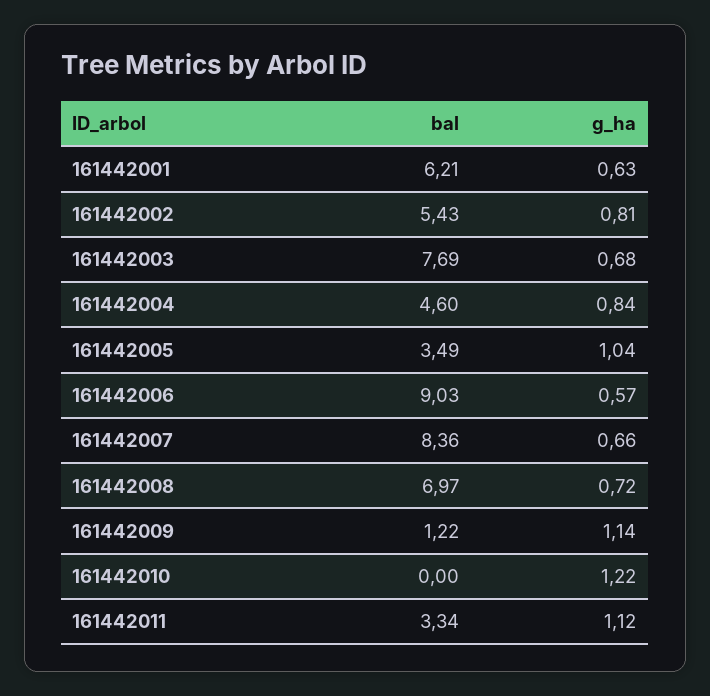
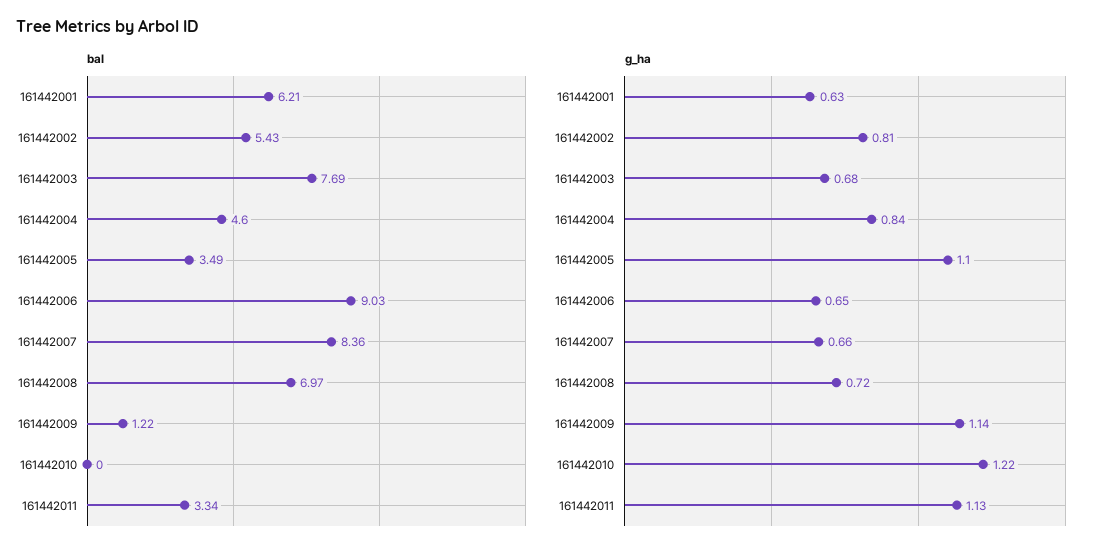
g_ha, 161442005: 1.04 -> 1.1
g_ha, 161442006: 0.57 -> 0.65
g_ha, 161442011: 1.12 -> 1.13

